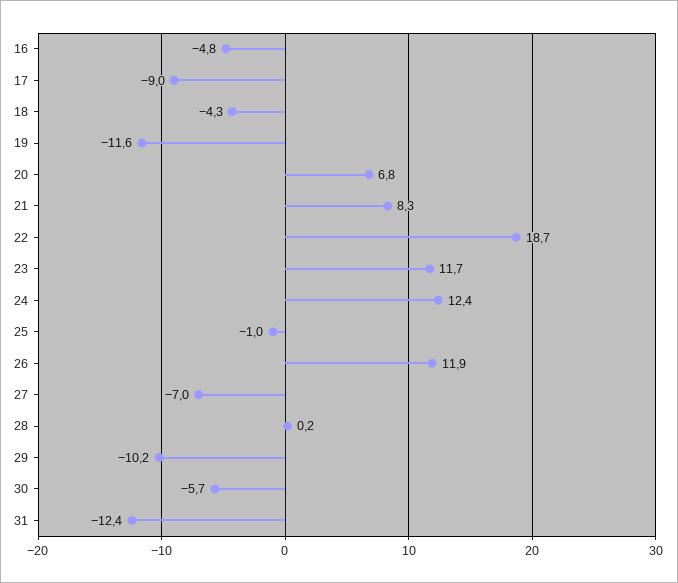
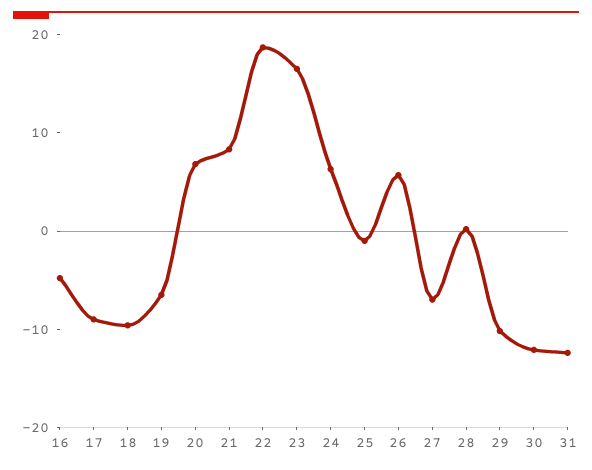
18: -4.3 -> -10
19: -11.6 -> -6
23: 11.7 -> 16
24: 12.4 -> 6
26: 11.9 -> 6
30: -5.7 -> -12

